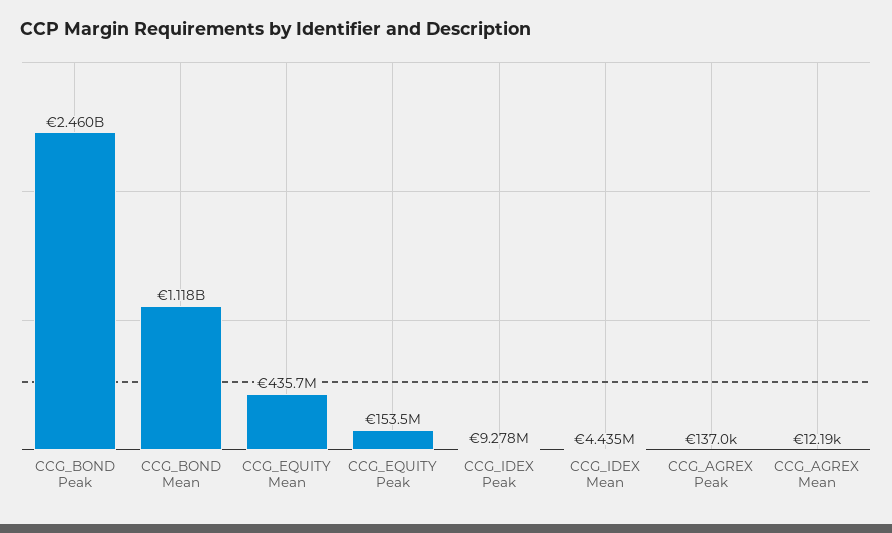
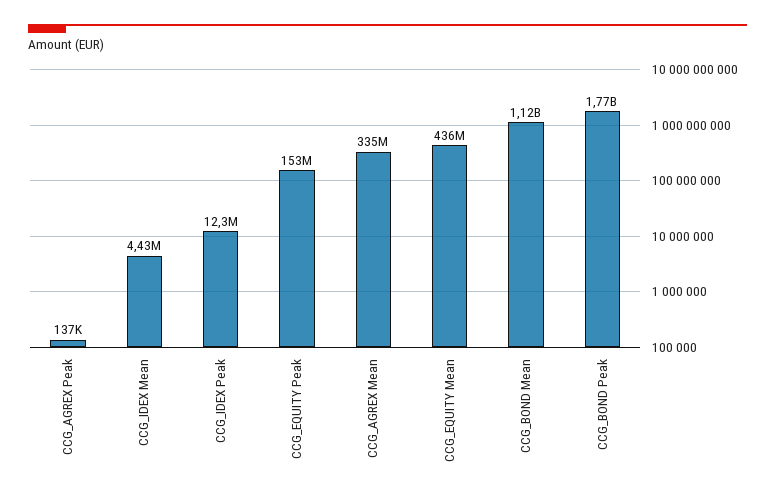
CCG_BOND Peak: 2460000000 -> 1770000000
CCG_IDEX Peak: 9278000 -> 12300000
CCG_AGREX Mean: 12190 -> 335000000

